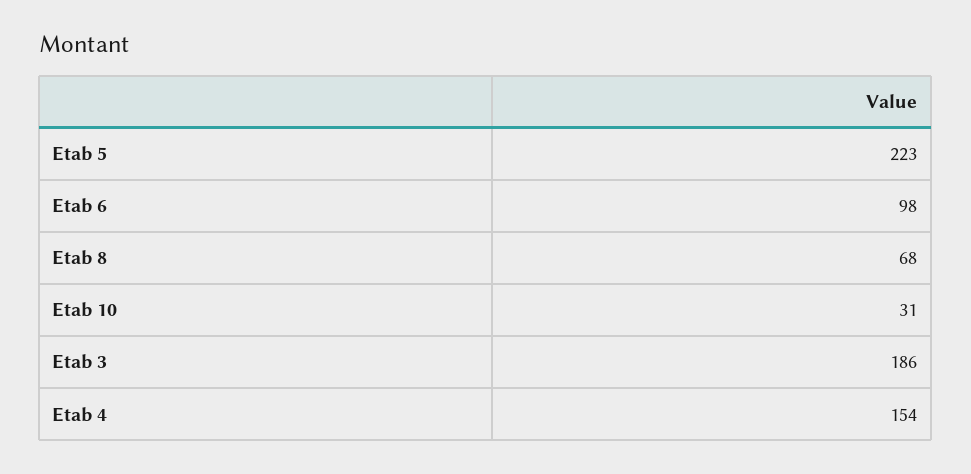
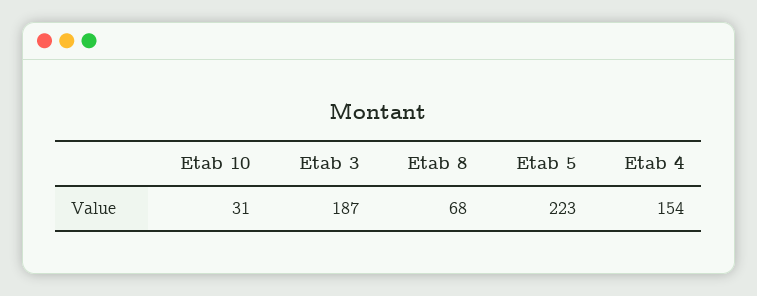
Etab 6: 98 -> none
Etab 3: 186 -> 187

